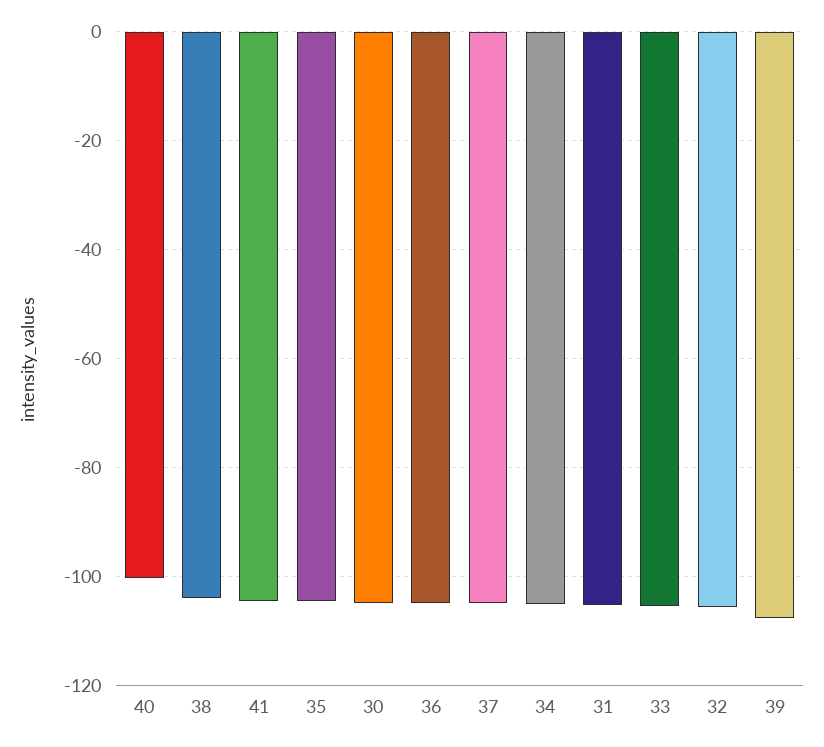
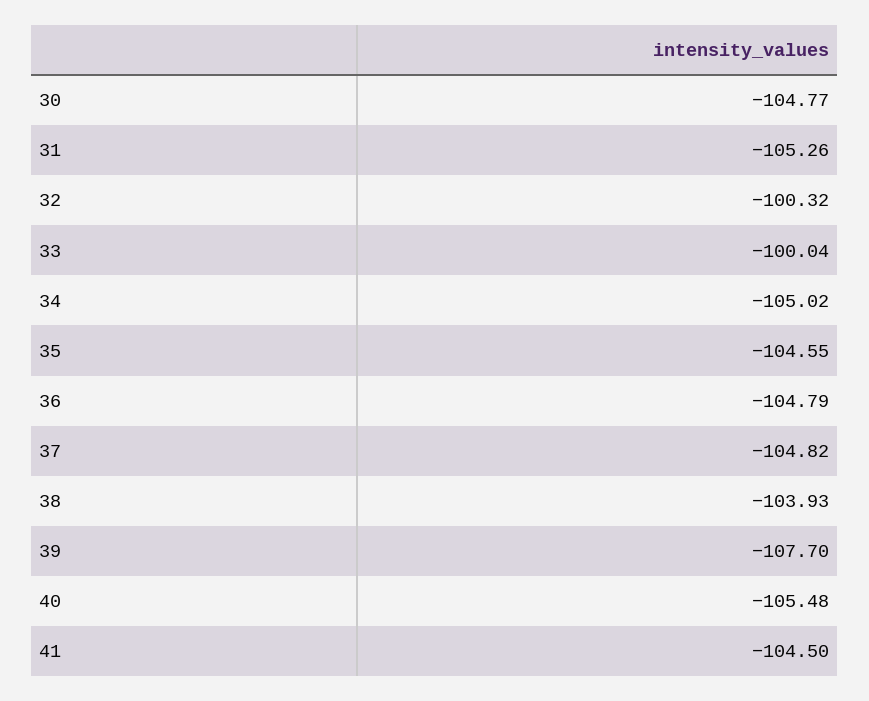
40: -100 -> -105.48
33: -106 -> -100.04
32: -106 -> -100.32

